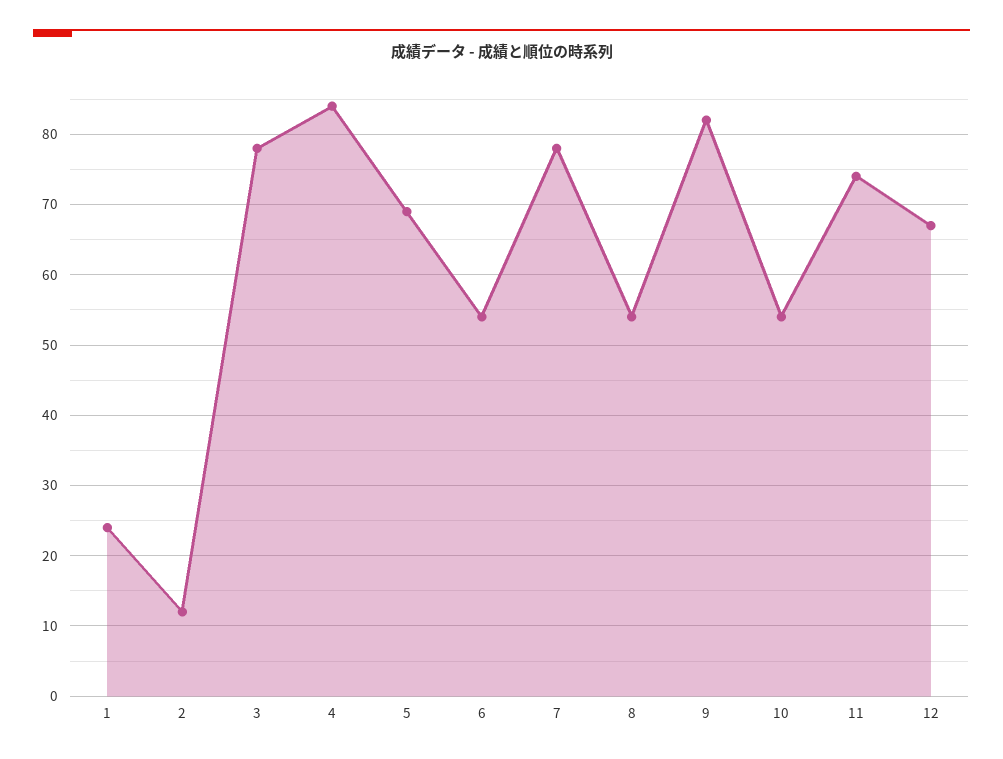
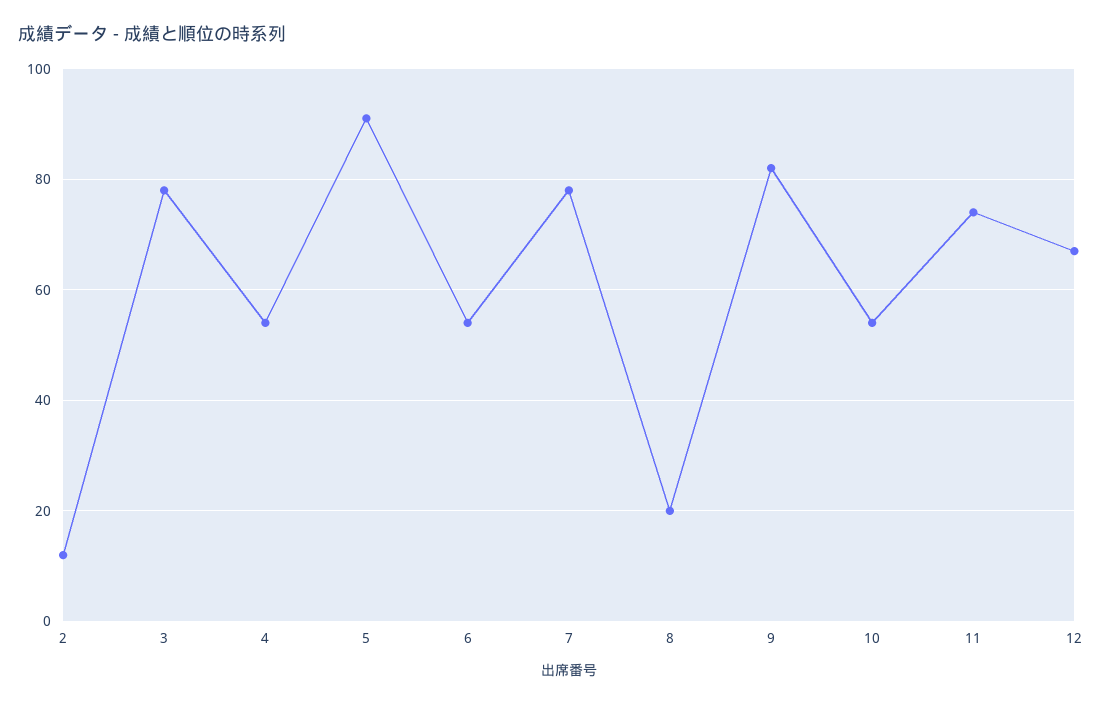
1: 24 -> none
4: 84 -> 55
5: 69 -> 90
8: 54 -> 20

